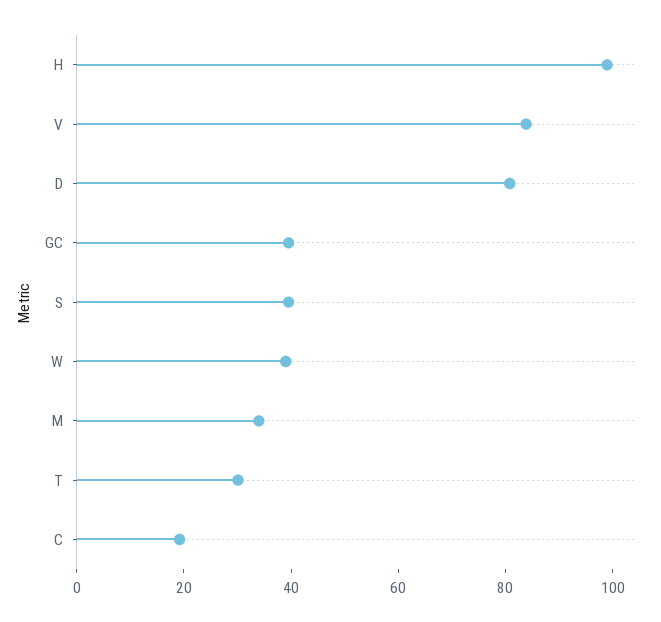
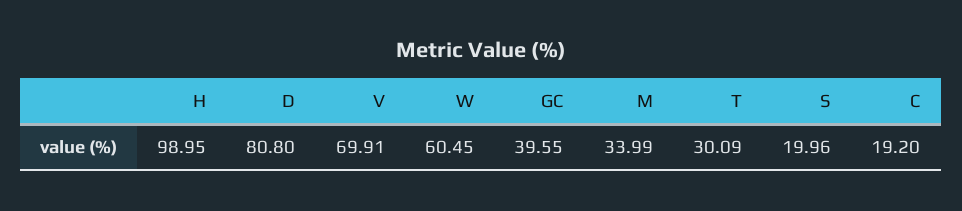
V: 85 -> 69.91
S: 40 -> 19.96
W: 40 -> 60.45

